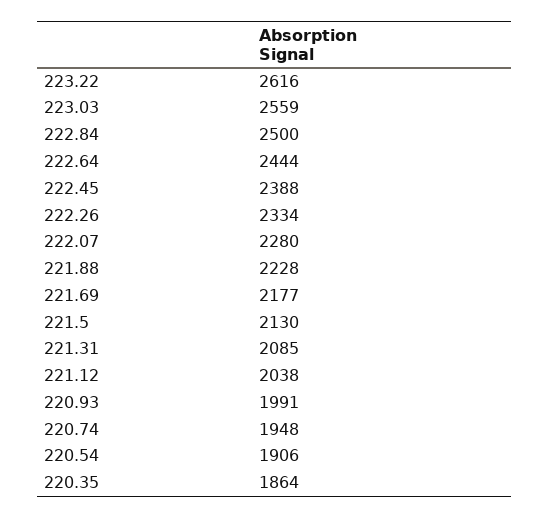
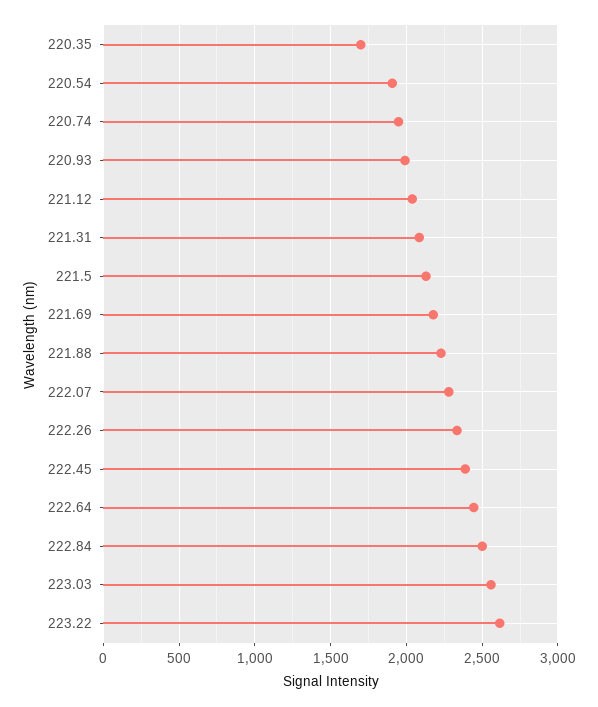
220.35: 1864 -> 1700

